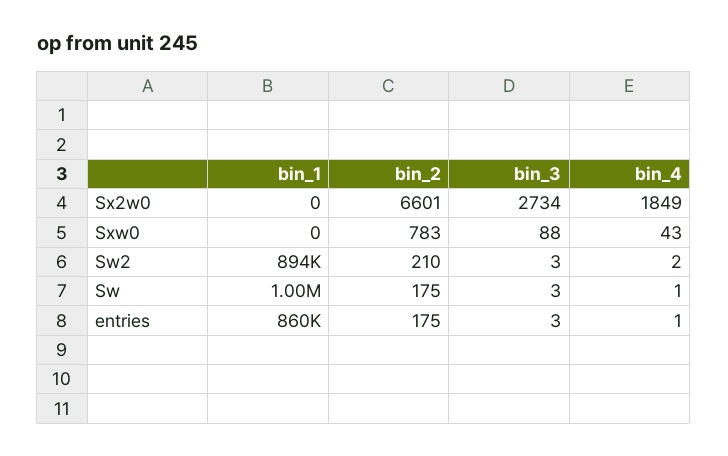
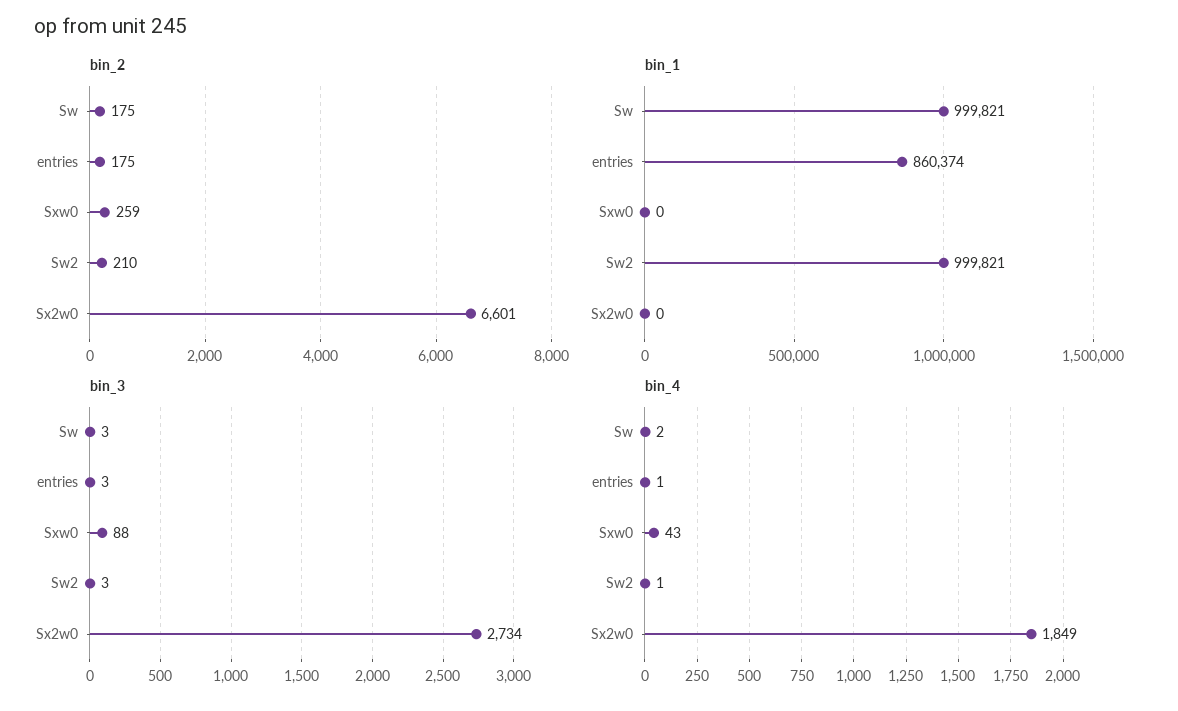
bin_2, Sxw0: 783 -> 259
bin_1, Sw2: 894000 -> 999821
bin_4, Sw2: 2 -> 1
bin_4, Sw: 1 -> 2

